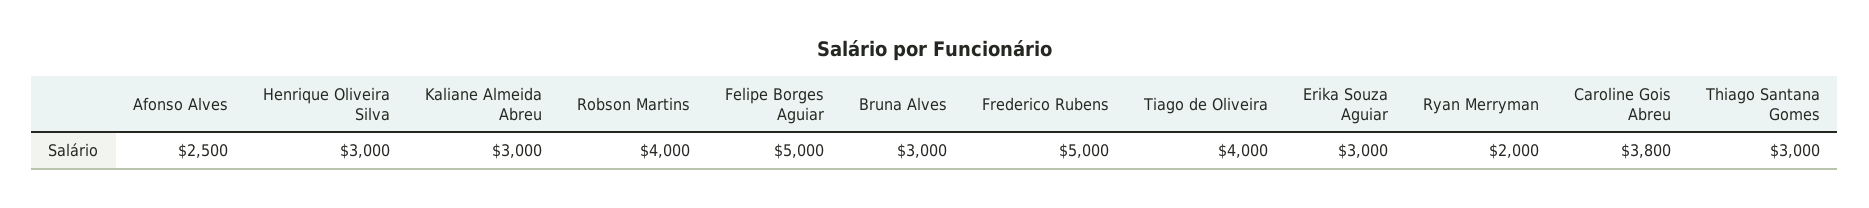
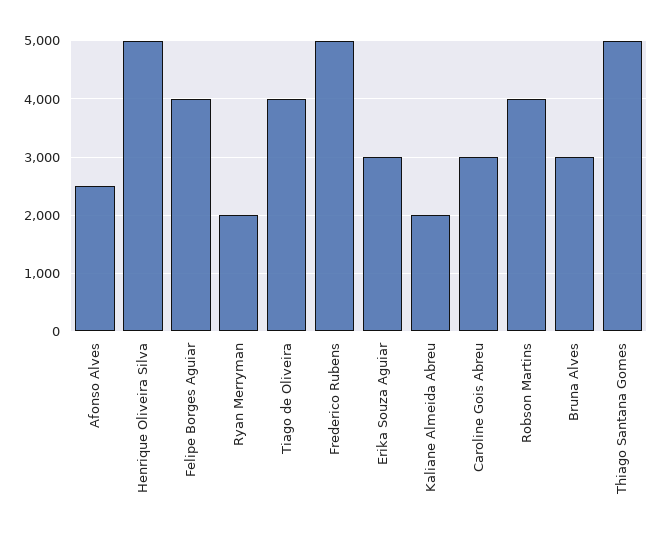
Henrique Oliveira Silva: 3000 -> 5000
Kaliane Almeida Abreu: 3000 -> 2000
Felipe Borges Aguiar: 5000 -> 4000
Caroline Gois Abreu: 3800 -> 3000
Thiago Santana Gomes: 3000 -> 5000

